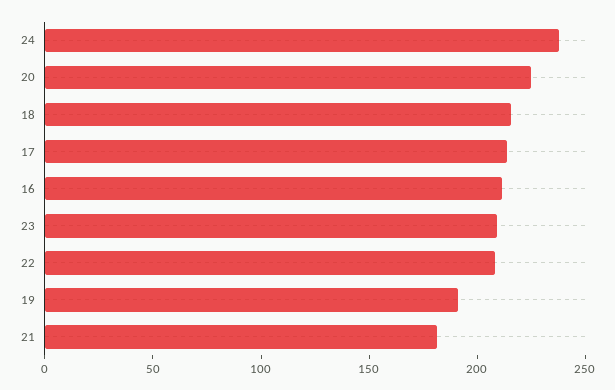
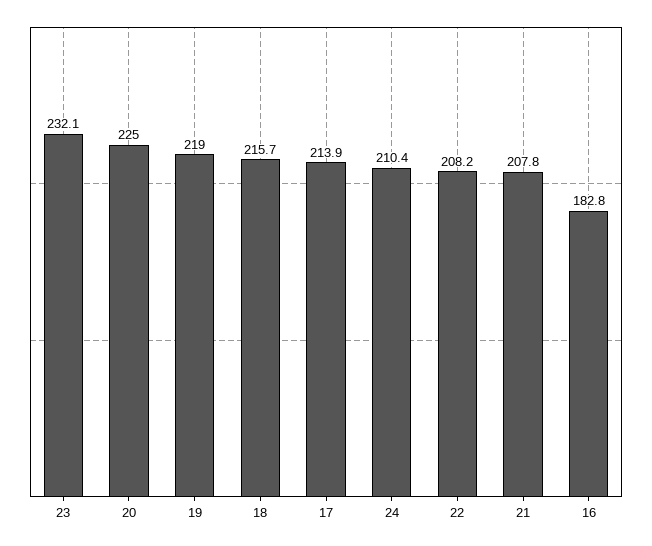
24: 240 -> 210.4
16: 210 -> 182.8
23: 210 -> 232.1
19: 190 -> 219
21: 180 -> 207.8

